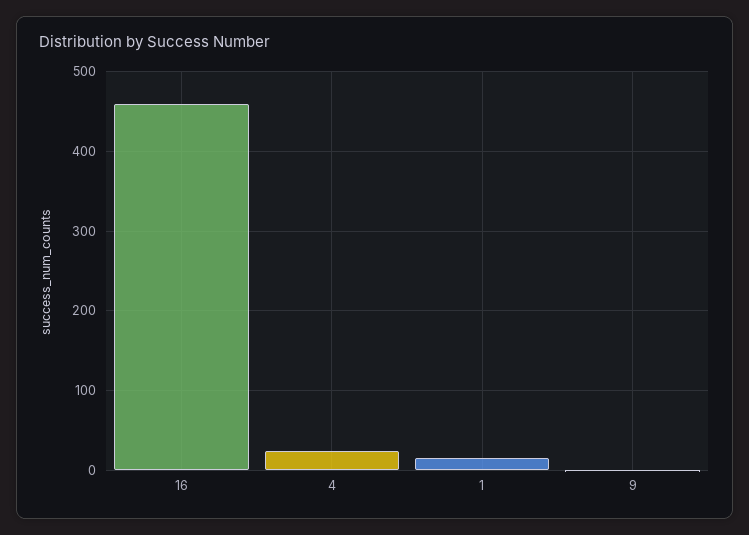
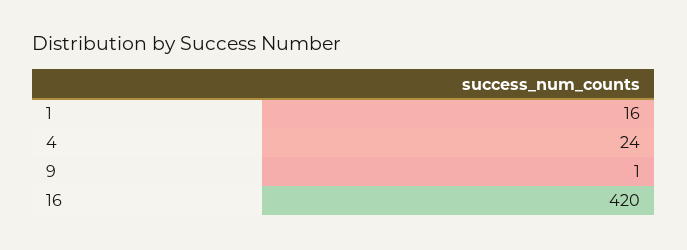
16: 460 -> 420

